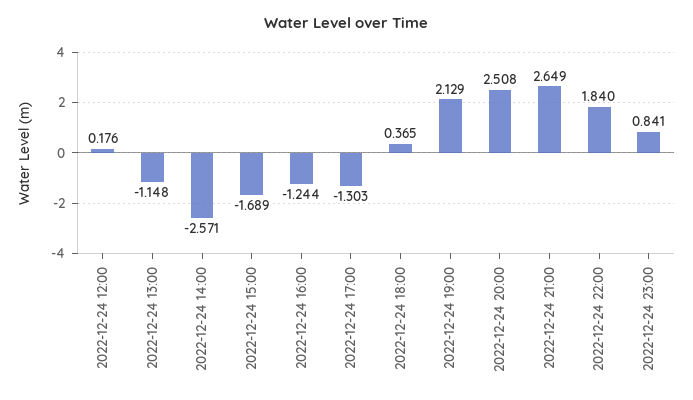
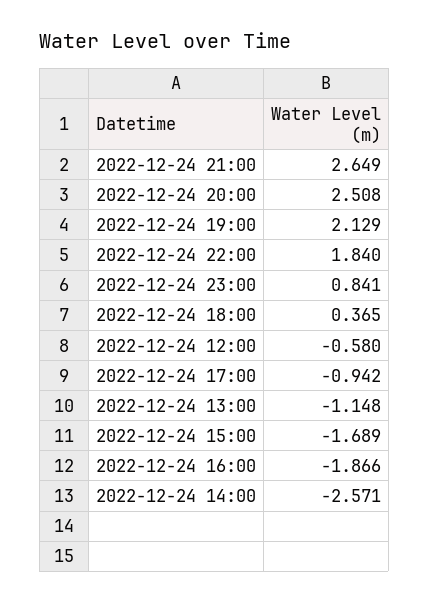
2022-12-24 12:00: 0.176 -> -0.58
2022-12-24 16:00: -1.244 -> -1.866
2022-12-24 17:00: -1.303 -> -0.942

